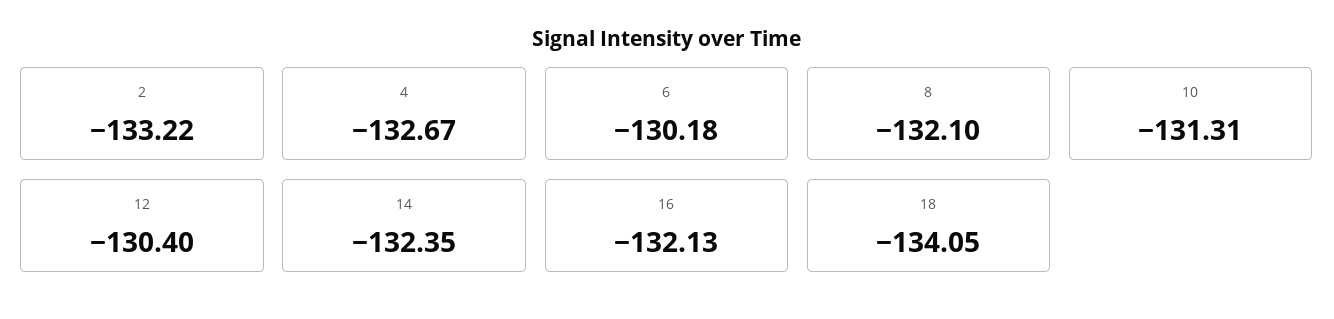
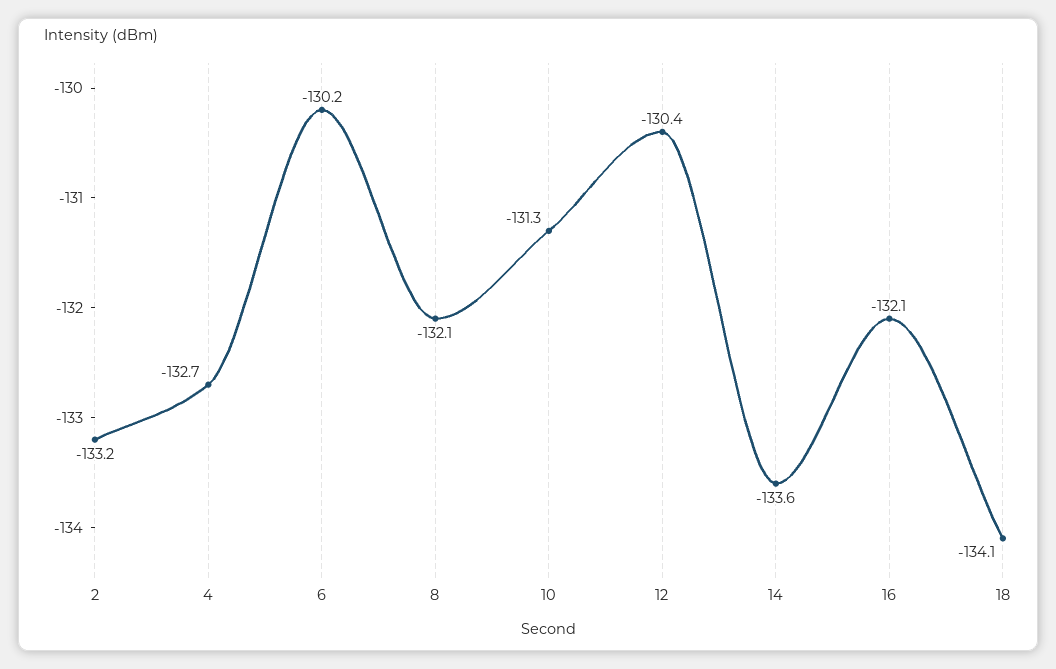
14: -132.35 -> -133.6

